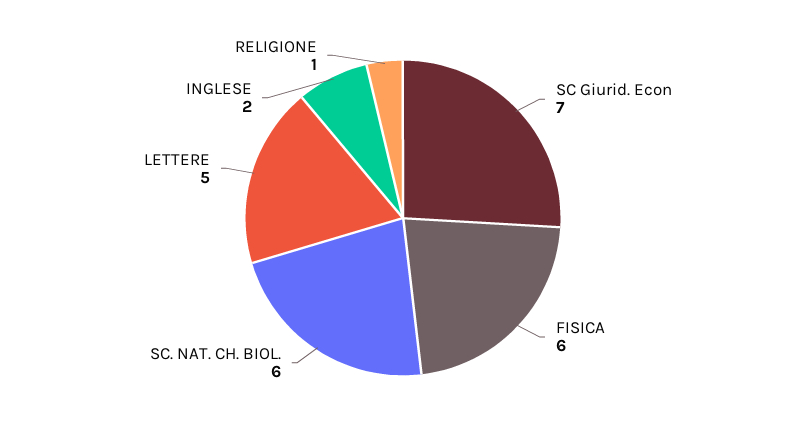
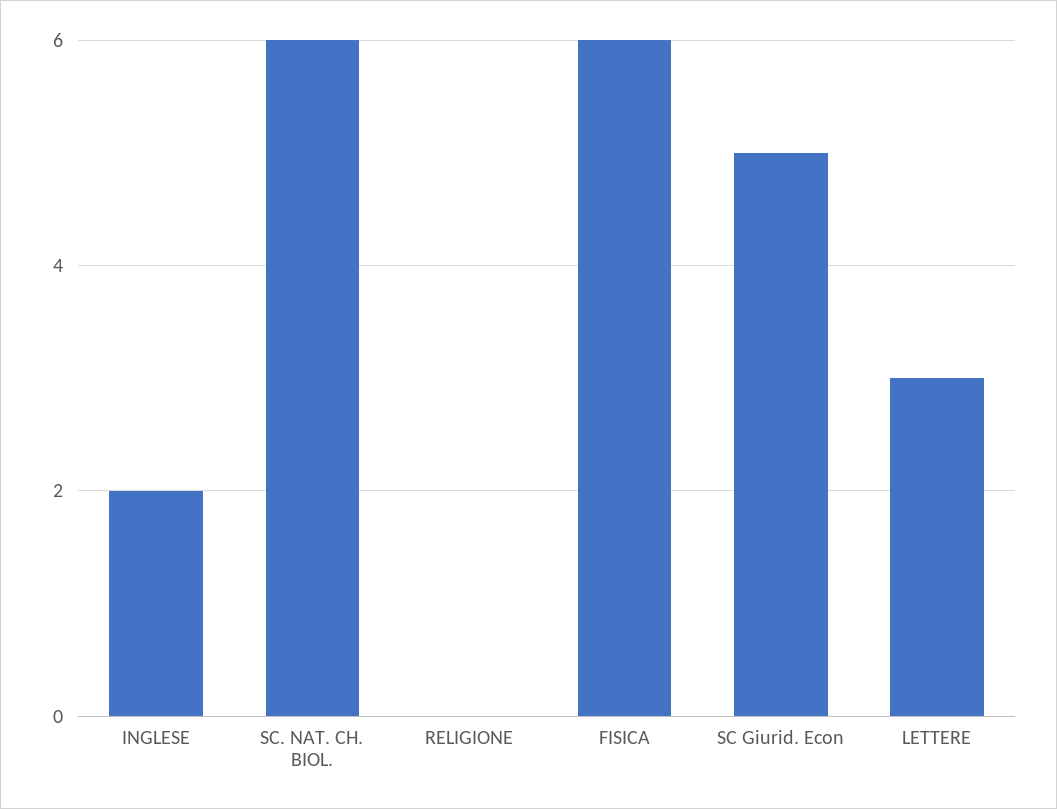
SC Giurid. Econ: 7 -> 5
LETTERE: 5 -> 3
RELIGIONE: 1 -> 0

